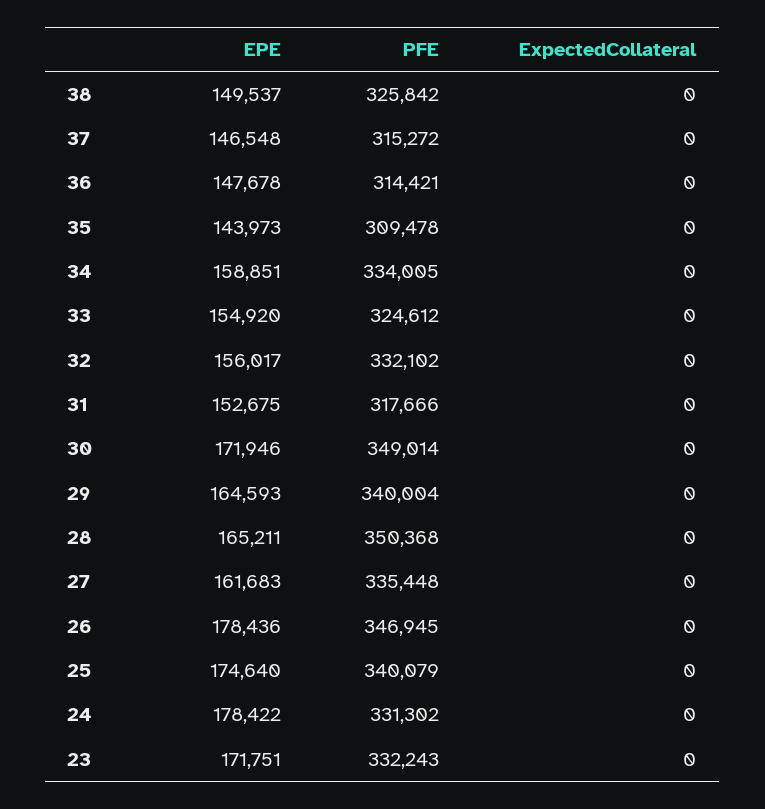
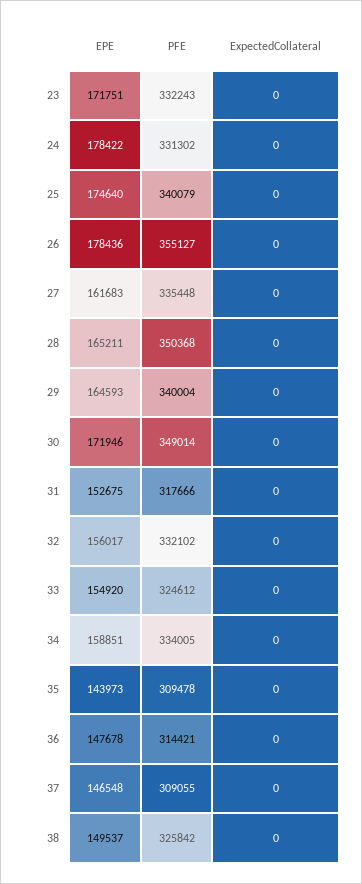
PFE, 37: 315272 -> 309055
PFE, 26: 346945 -> 355127

